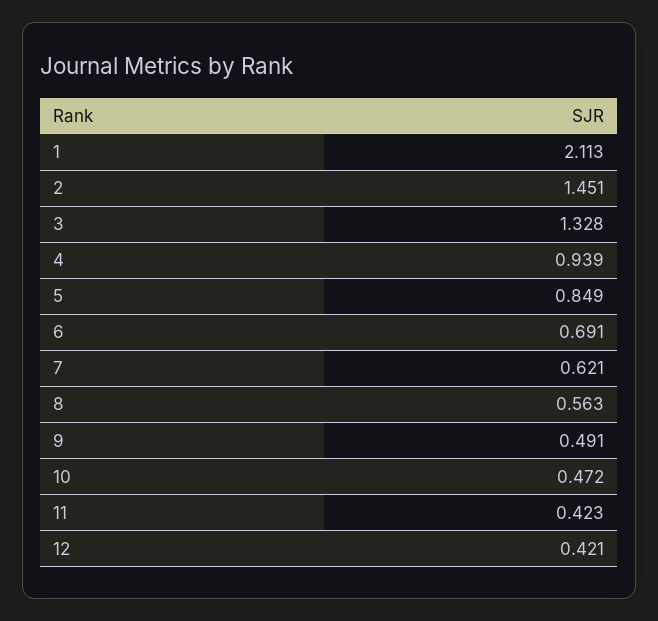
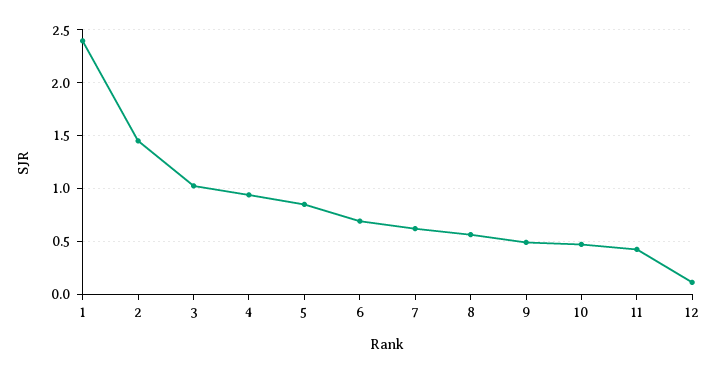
1: 2.113 -> 2.4
3: 1.328 -> 1
12: 0.421 -> 0.1

